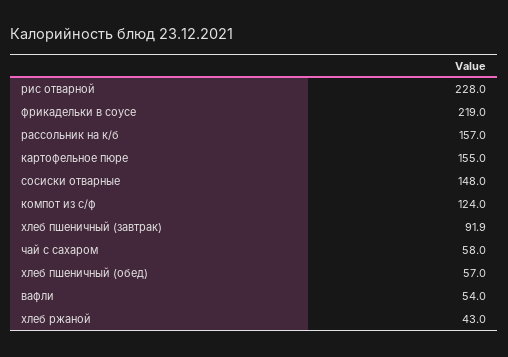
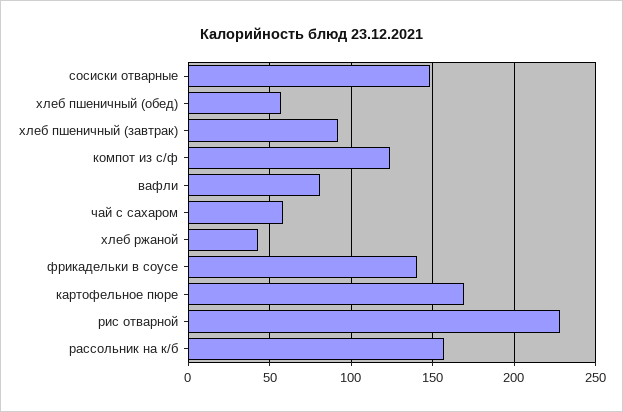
фрикадельки в соусе: 219 -> 140
картофельное пюре: 155 -> 170
вафли: 54 -> 80

